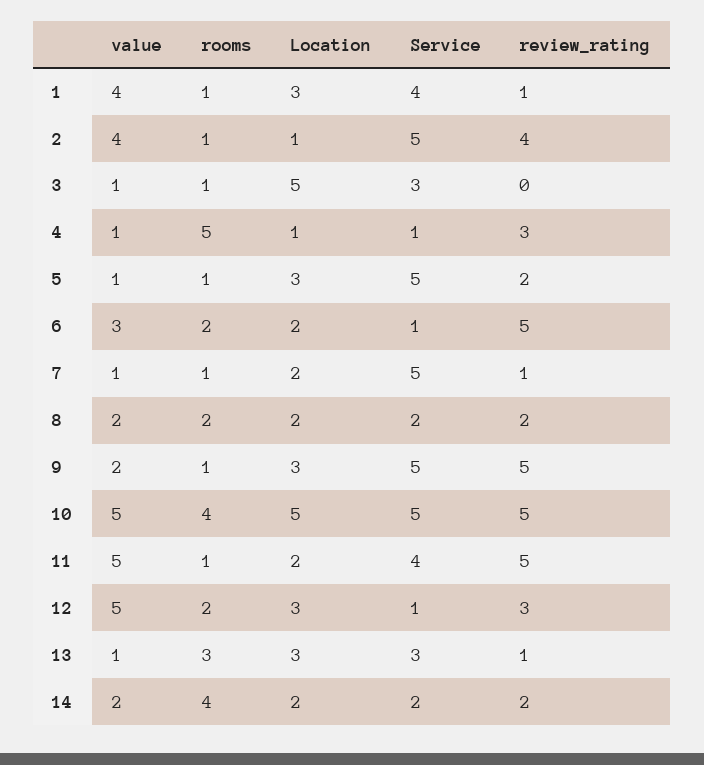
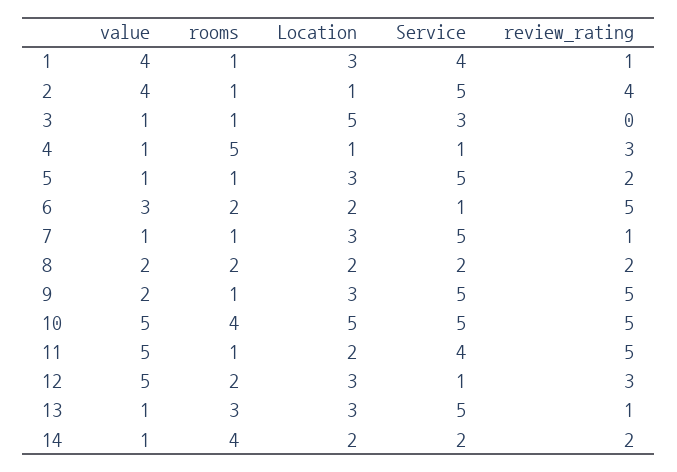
Location, 7: 2 -> 3
Service, 13: 3 -> 5
value, 14: 2 -> 1

